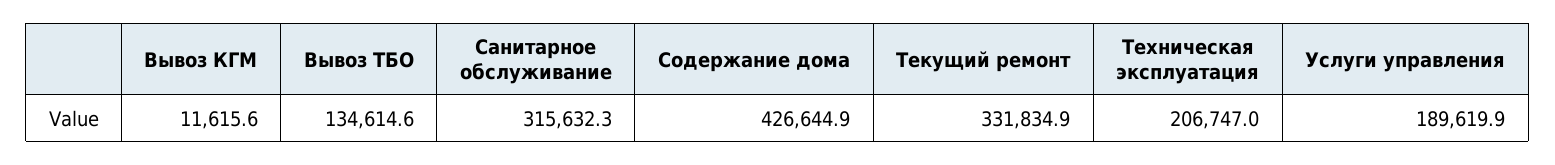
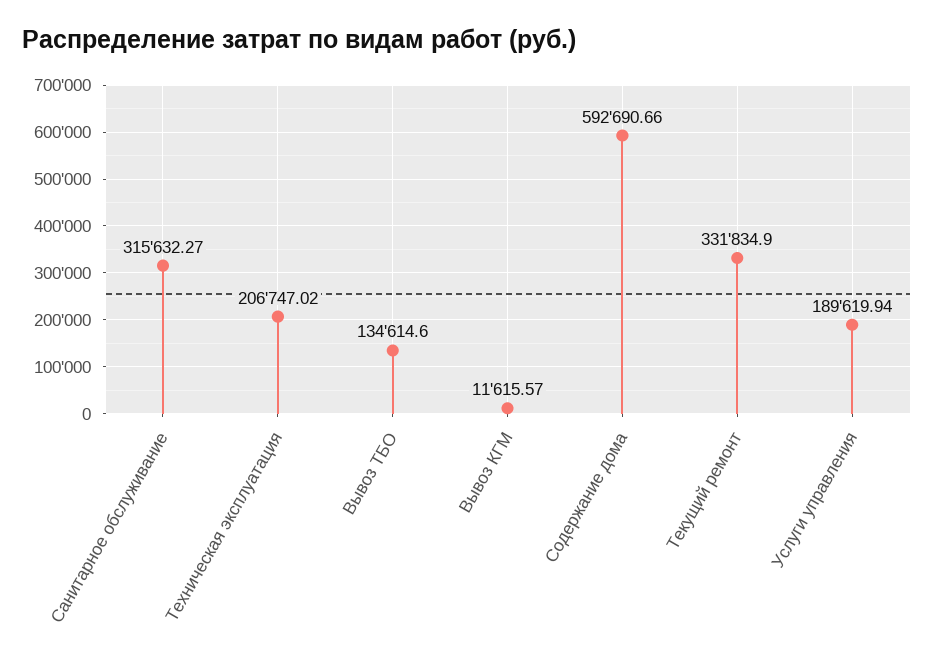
Содержание дома: 426644.9 -> 592690.66

